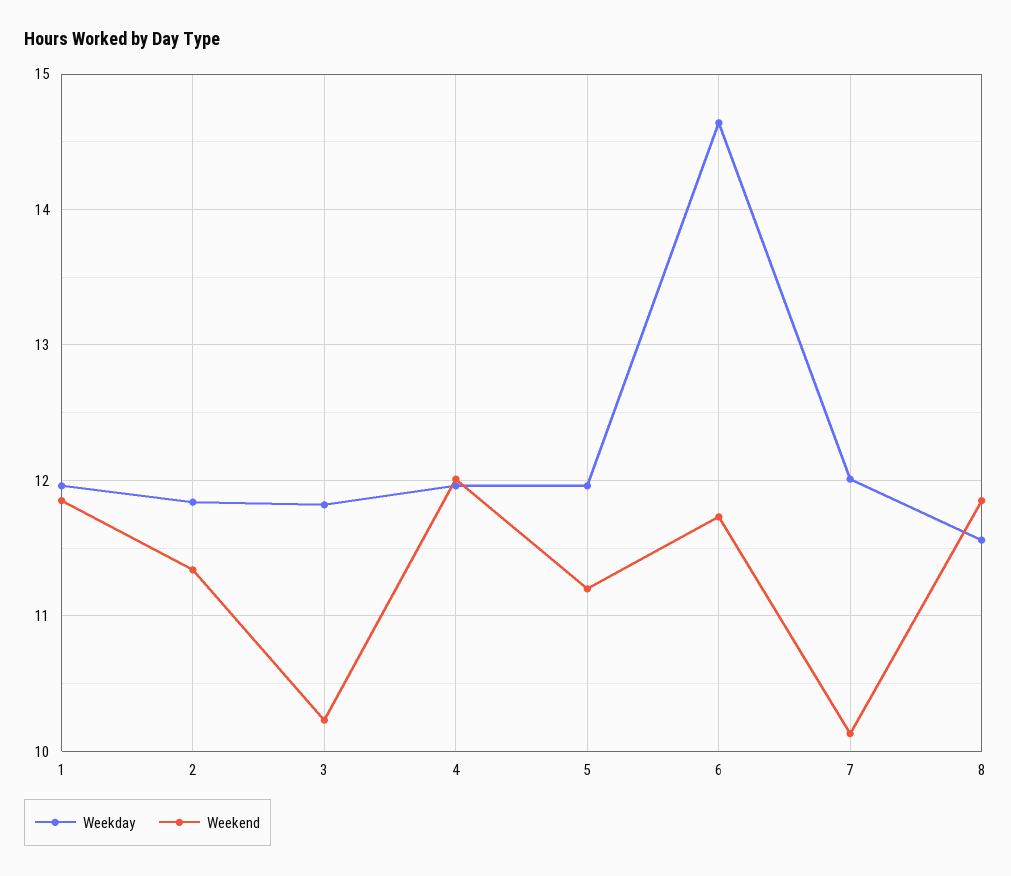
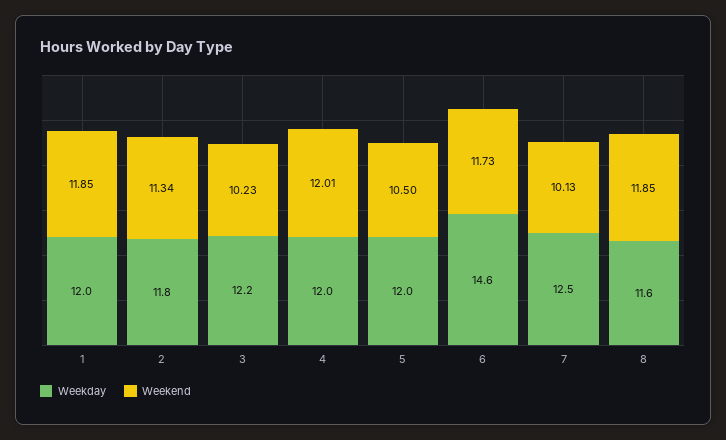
Weekday, 3: 11.8 -> 12.2
Weekend, 5: 11.2 -> 10.5
Weekday, 7: 12 -> 12.5

